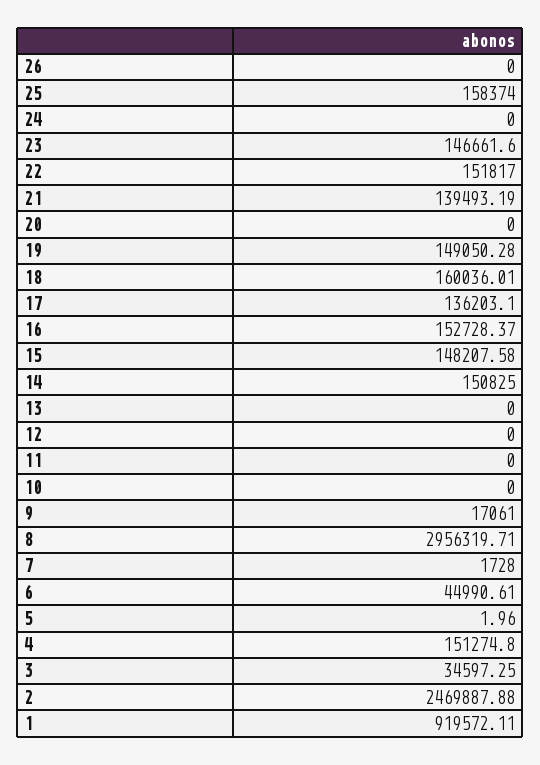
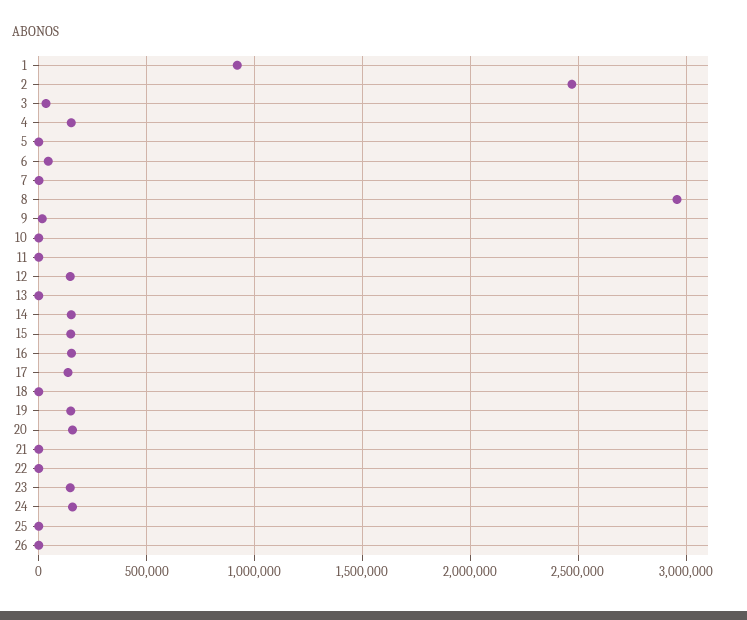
25: 158374 -> 0
24: 0 -> 150000
22: 151817 -> 0
21: 139493.19 -> 0
20: 0 -> 150000
18: 160036.01 -> 0
12: 0 -> 150000

